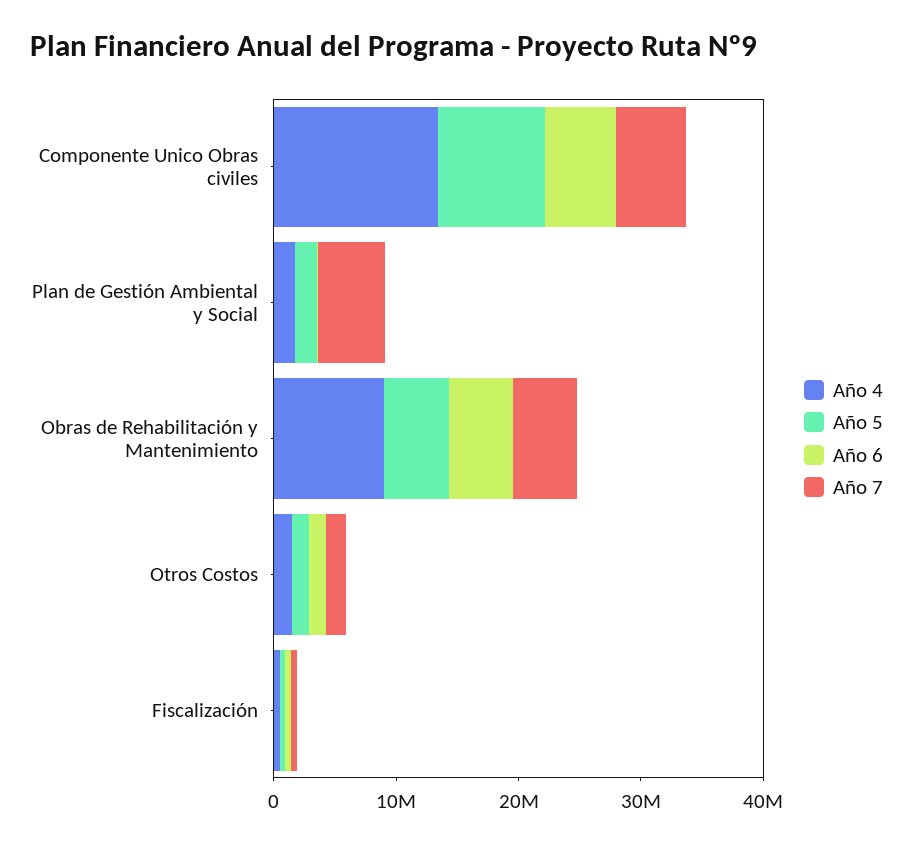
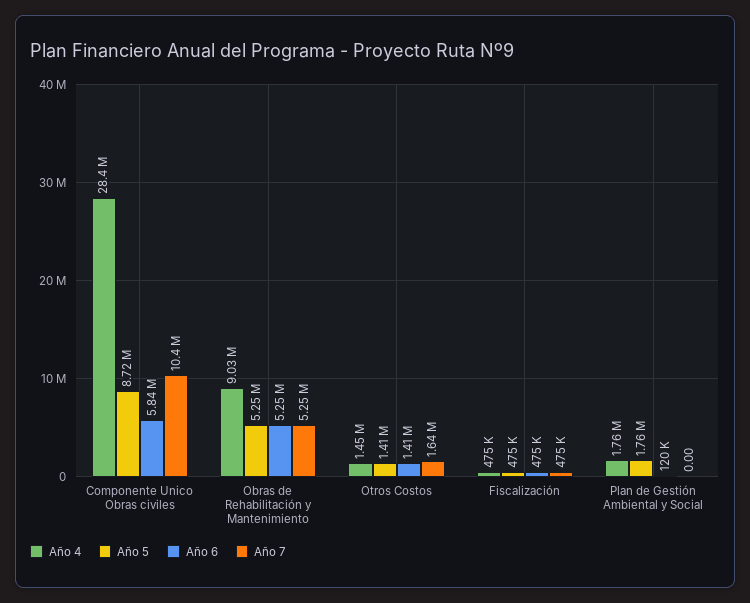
Año 4, Componente Unico Obras civiles: 14000000 -> 28400000
Año 7, Componente Unico Obras civiles: 6000000 -> 10400000
Año 7, Plan de Gestión Ambiental y Social: 6000000 -> 0

